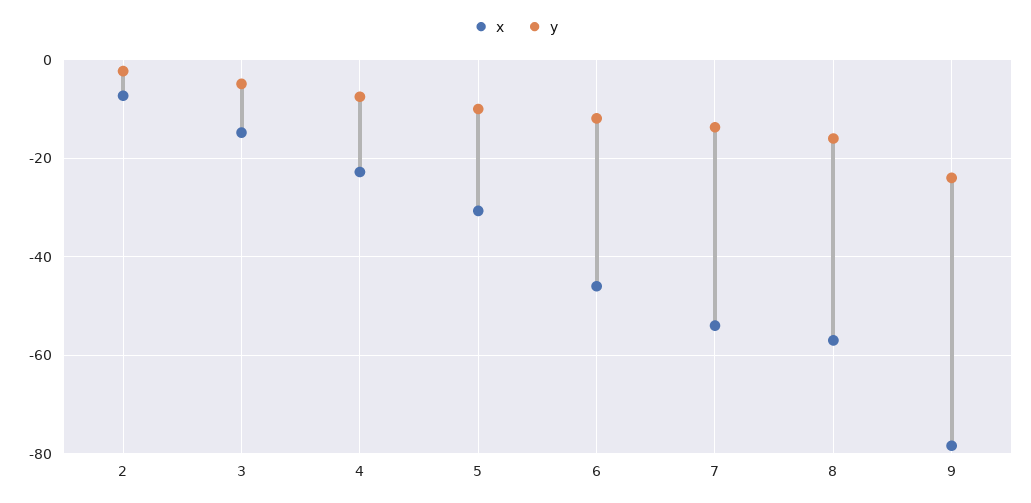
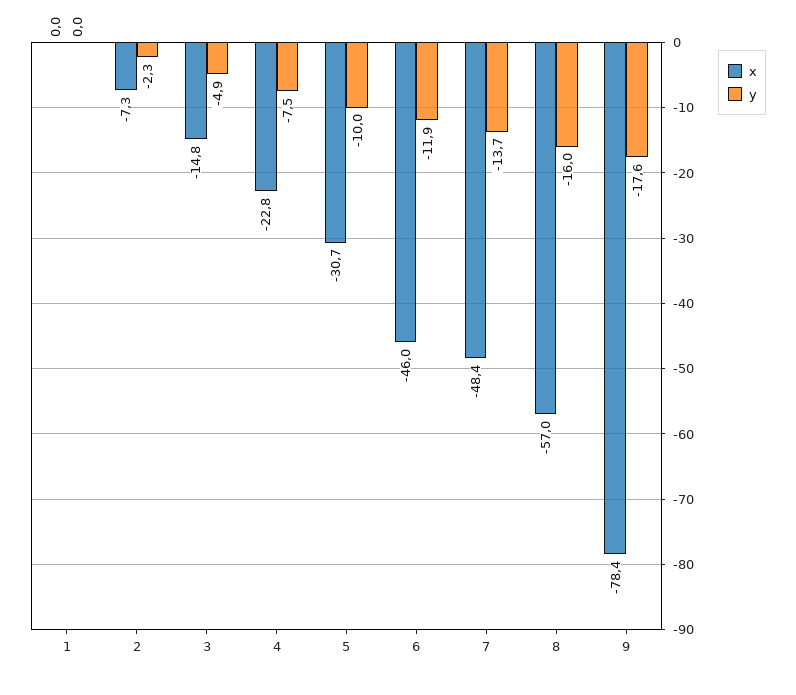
x, 7: -54 -> -48.4
y, 9: -24 -> -17.6
x, 1: none -> 0
y, 1: none -> 0

